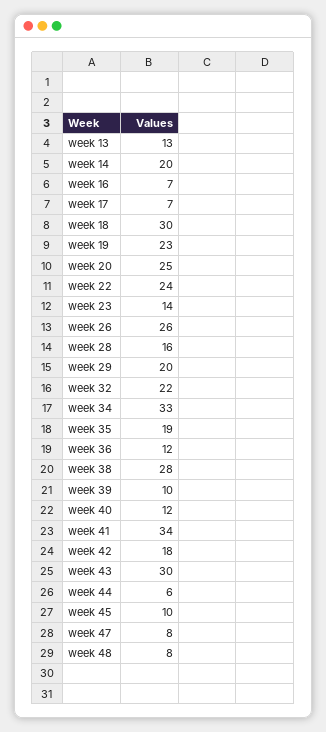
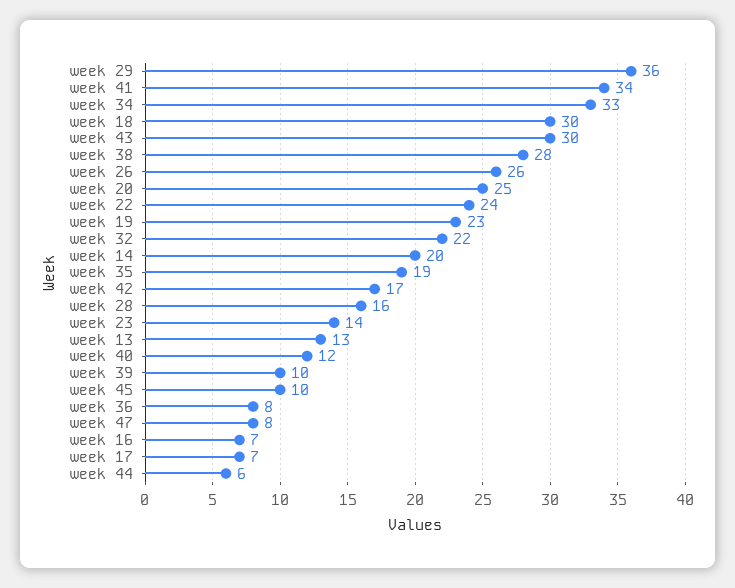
week 29: 20 -> 36
week 36: 12 -> 8
week 42: 18 -> 17
week 48: 8 -> none

